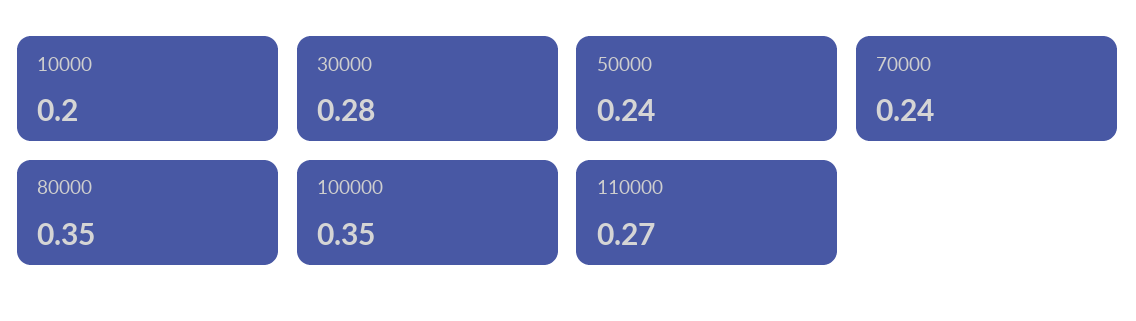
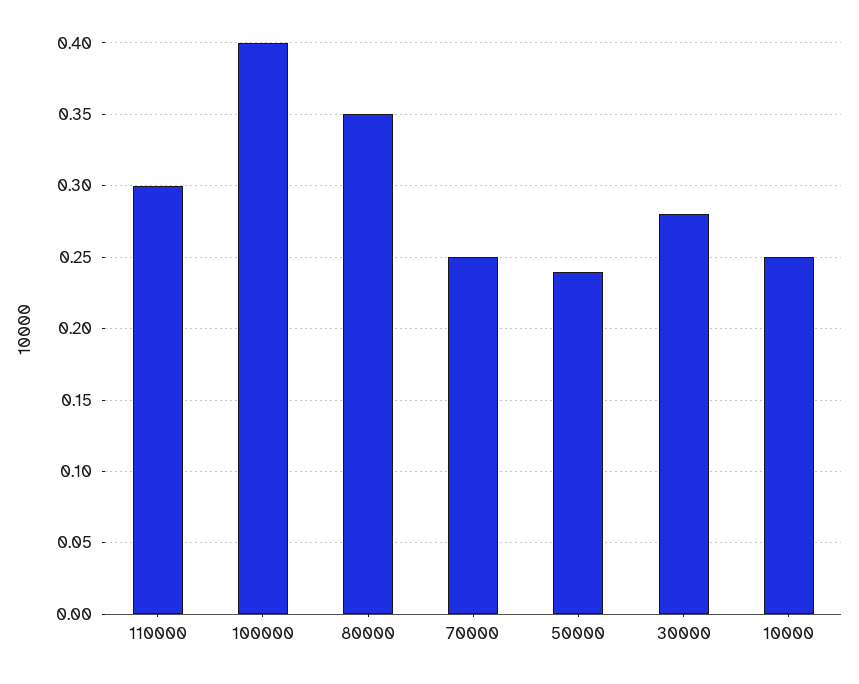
10000: 0.2 -> 0.25
70000: 0.24 -> 0.25
100000: 0.35 -> 0.4
110000: 0.27 -> 0.3

